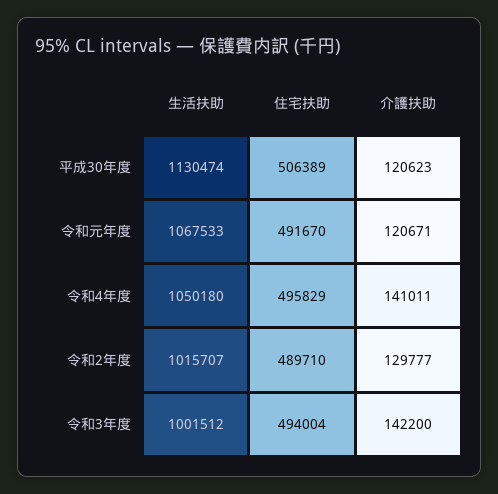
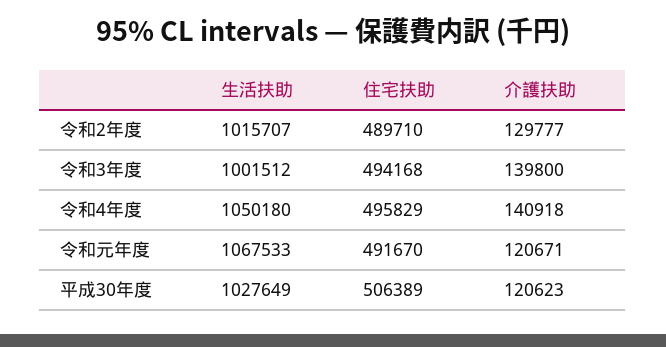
生活扶助, 平成30年度: 1130474 -> 1027649
介護扶助, 令和4年度: 141011 -> 140918
住宅扶助, 令和3年度: 494004 -> 494168
介護扶助, 令和3年度: 142200 -> 139800

